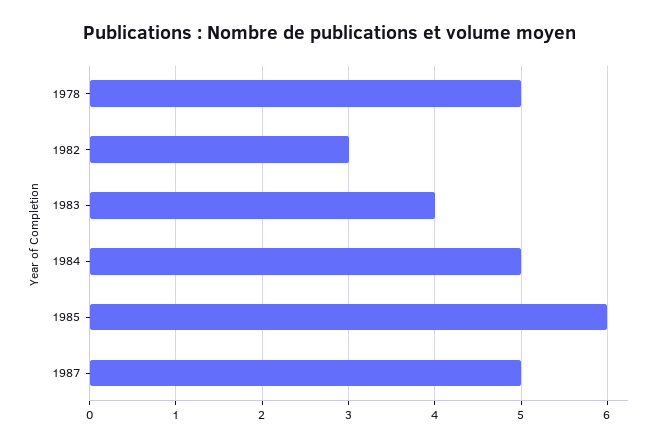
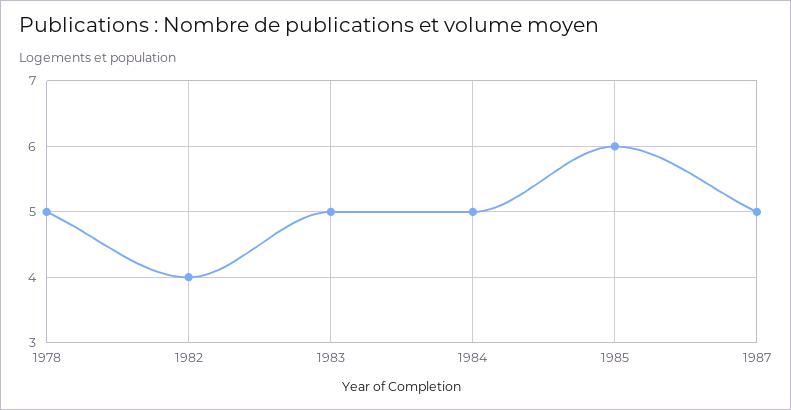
1982: 3 -> 4
1983: 4 -> 5

